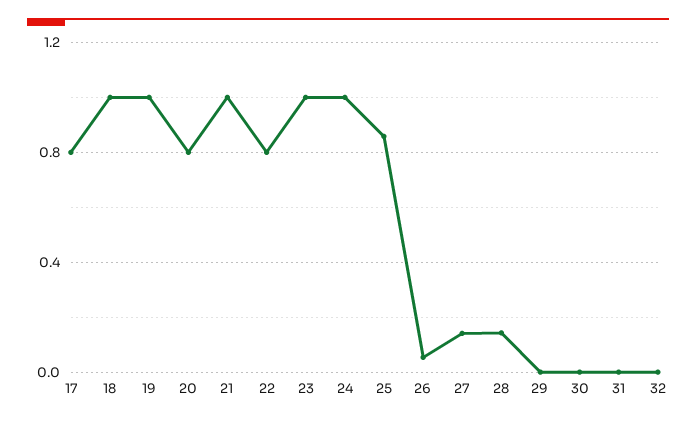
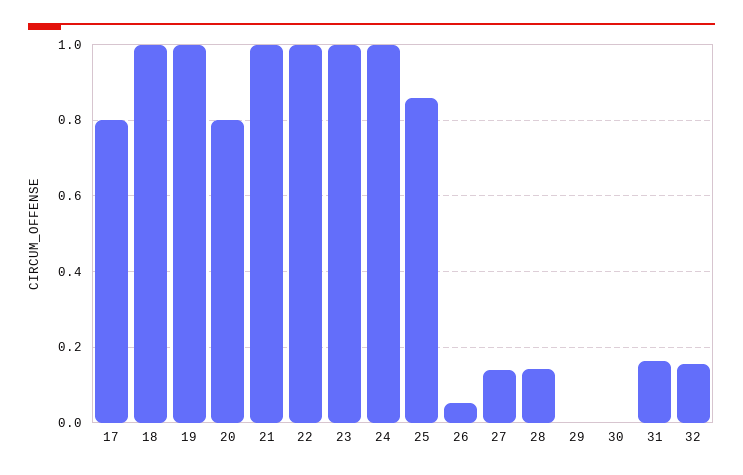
22: 0.8 -> 1
31: 0 -> 0.16
32: 0 -> 0.16

